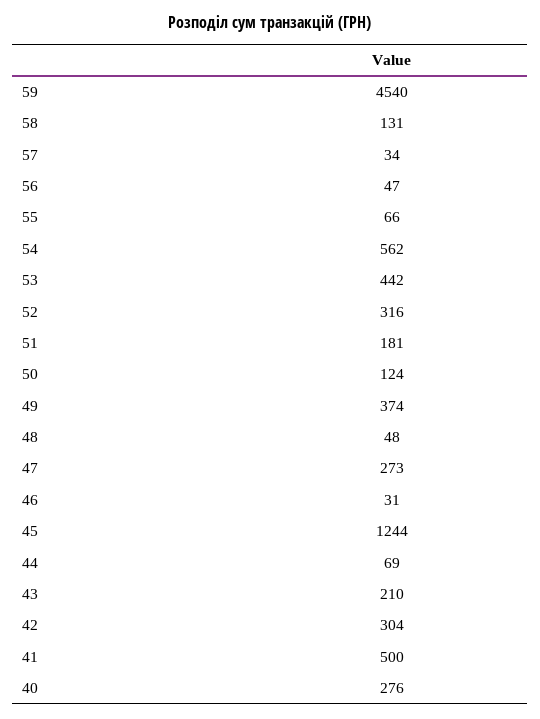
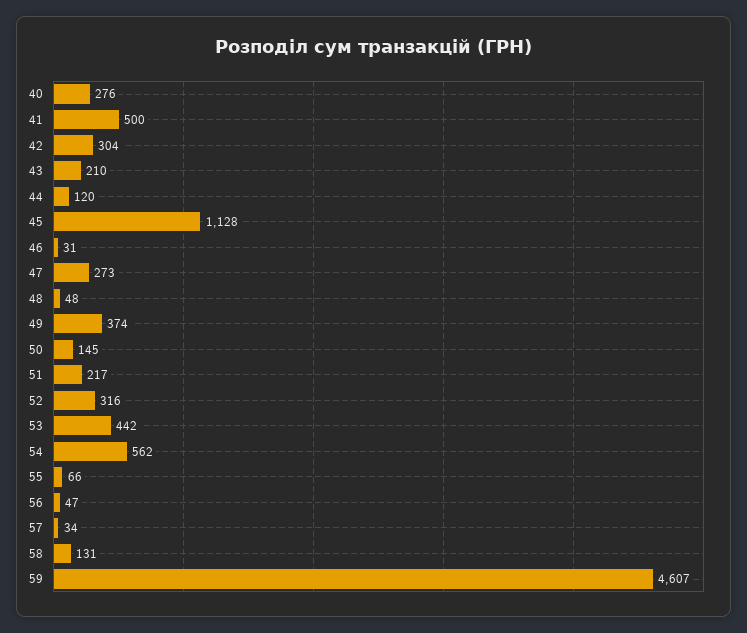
59: 4540 -> 4607
51: 181 -> 217
50: 124 -> 145
45: 1244 -> 1128
44: 69 -> 120

